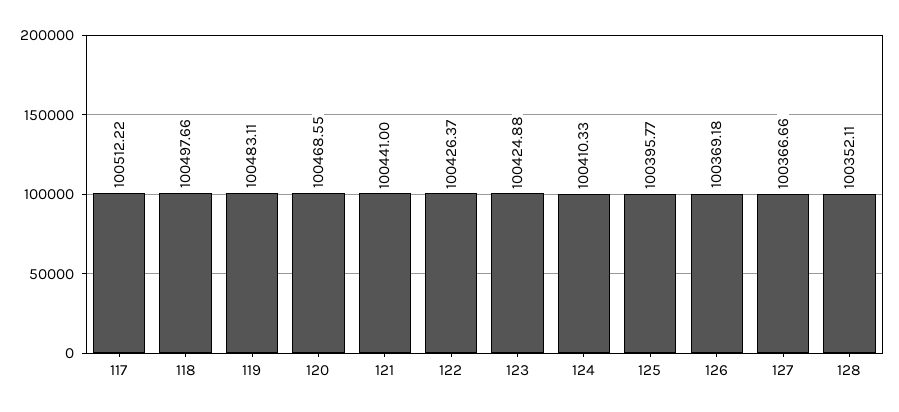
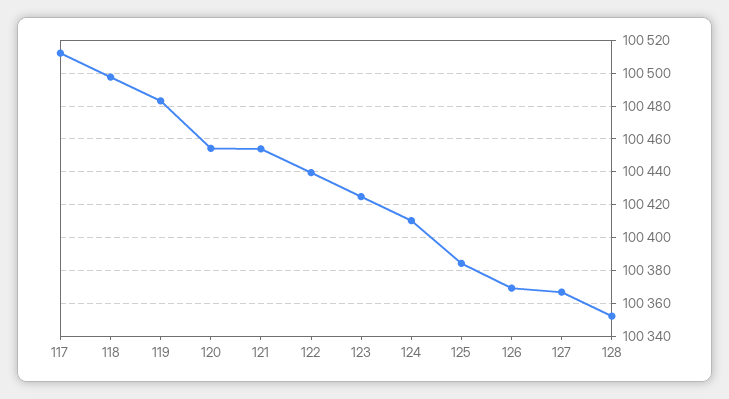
120: 100468.55 -> 100455
121: 100441 -> 100455
122: 100426.37 -> 100440
125: 100395.77 -> 100385

